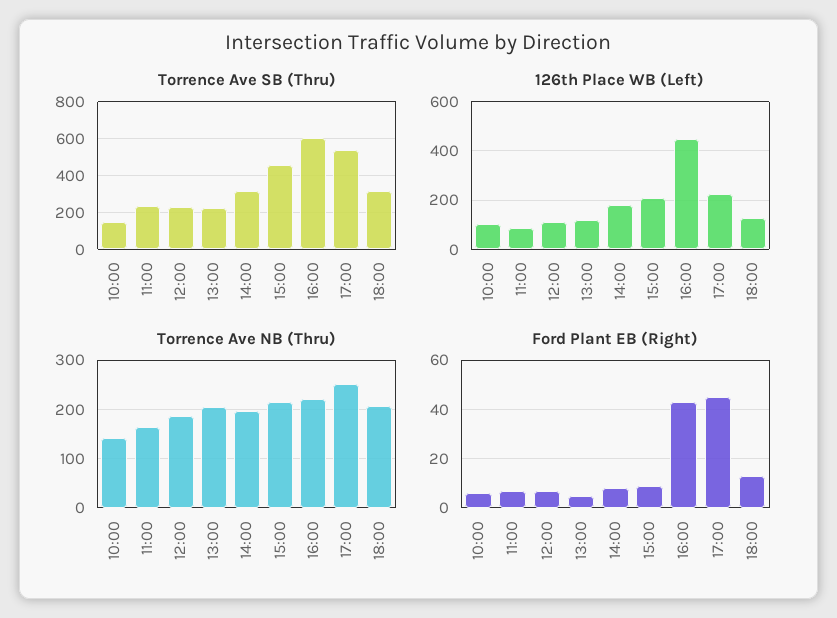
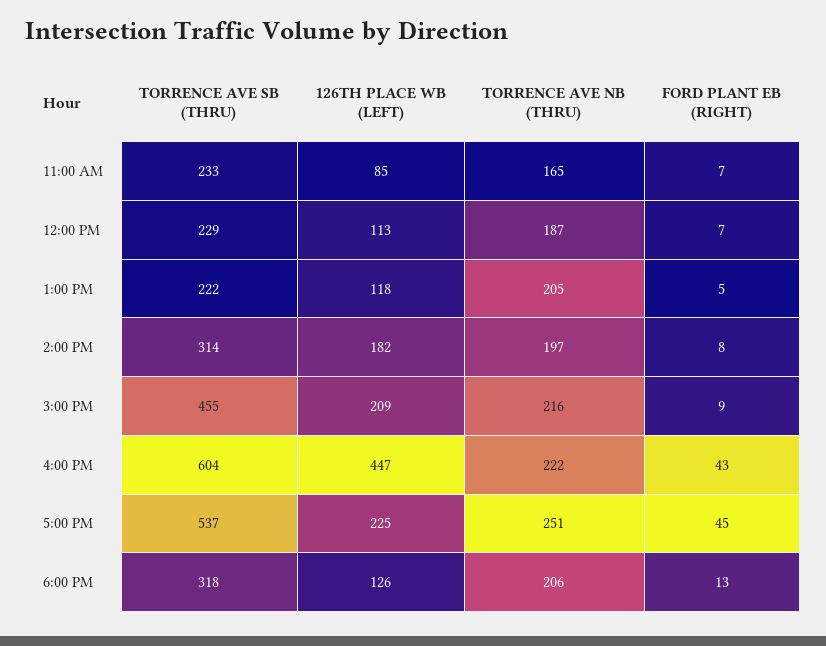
Torrence Ave SB (Thru), 10:00: 150 -> none
126th Place WB (Left), 10:00: 100 -> none
Torrence Ave NB (Thru), 10:00: 140 -> none
Ford Plant EB (Right), 10:00: 5 -> none

